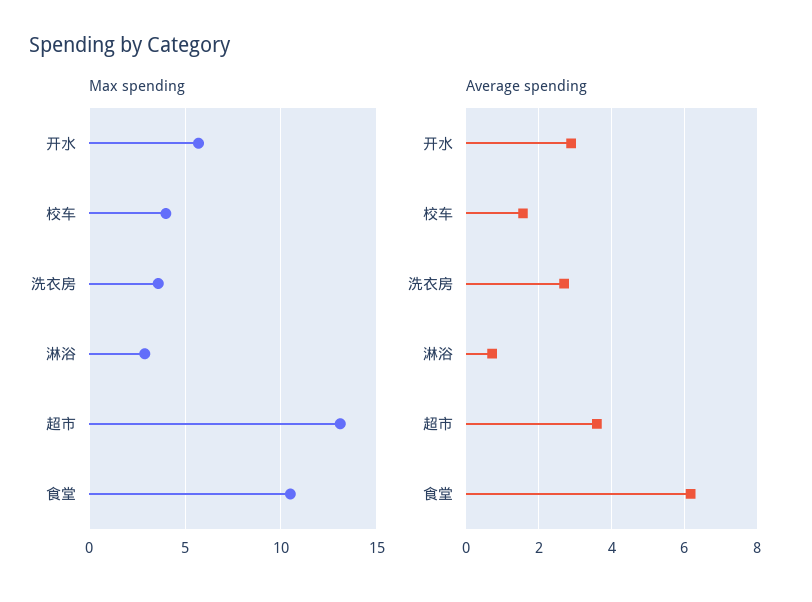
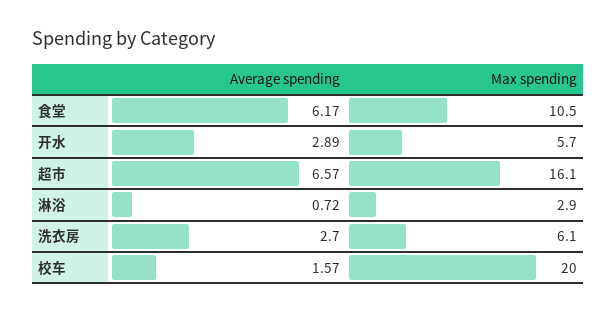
Max spending, 校车: 4 -> 20
Max spending, 洗衣房: 3.5 -> 6.1
Max spending, 超市: 13 -> 16.1
Average spending, 超市: 3.6 -> 6.57

